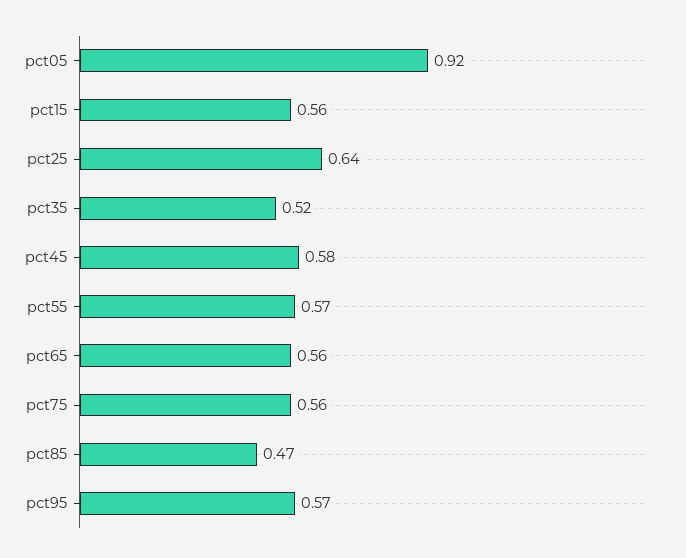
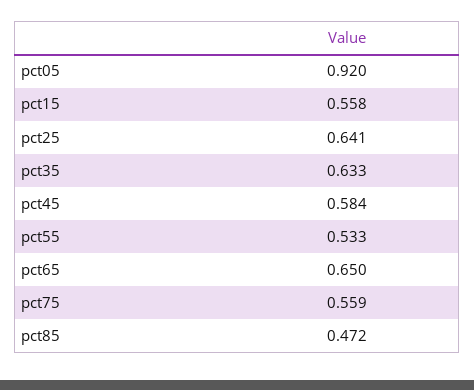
pct35: 0.52 -> 0.633
pct55: 0.57 -> 0.533
pct65: 0.56 -> 0.65
pct95: 0.57 -> none

